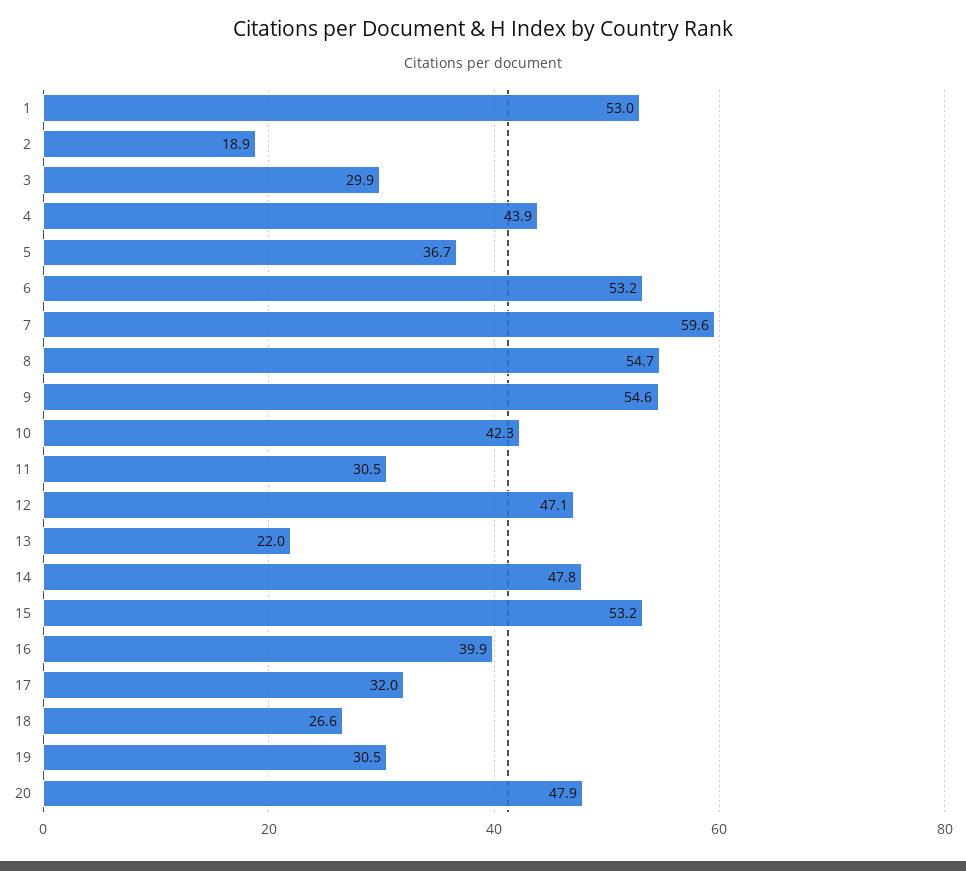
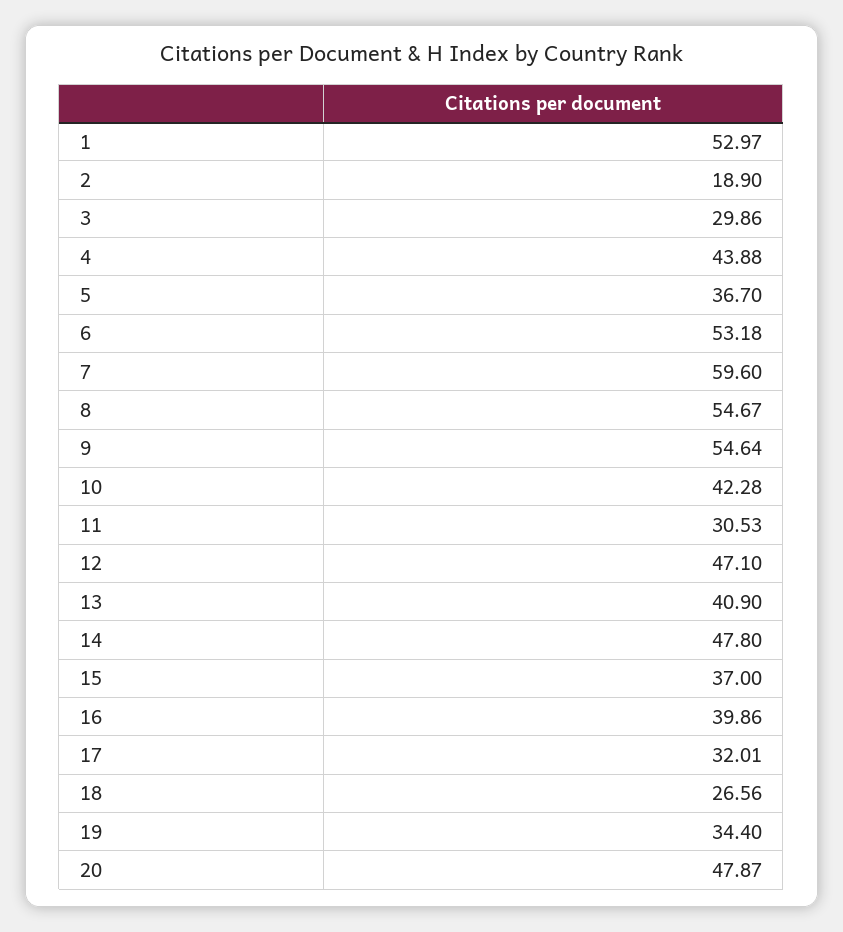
13: 22 -> 40.9
15: 53.2 -> 37
19: 30.5 -> 34.4

